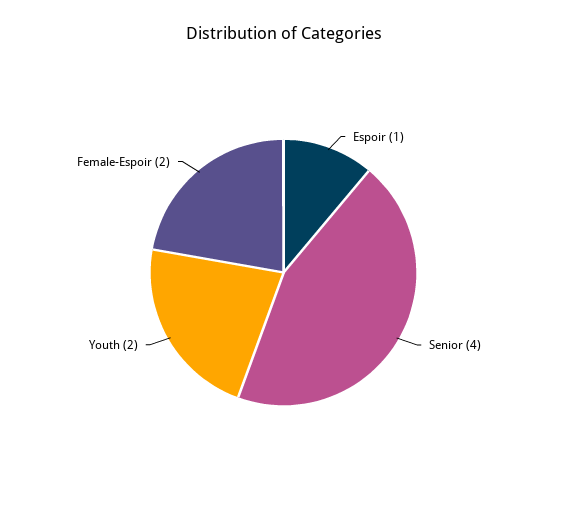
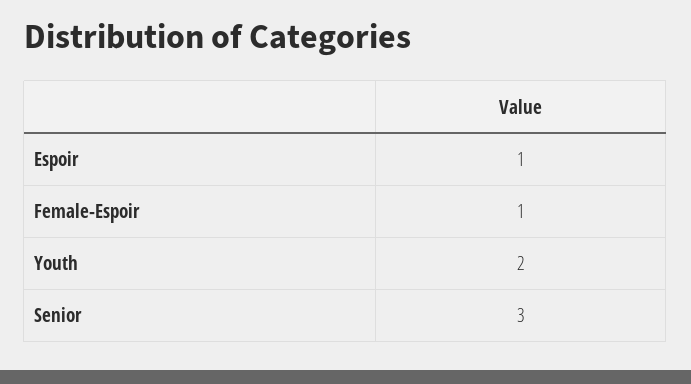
Senior: 4 -> 3
Female-Espoir: 2 -> 1

